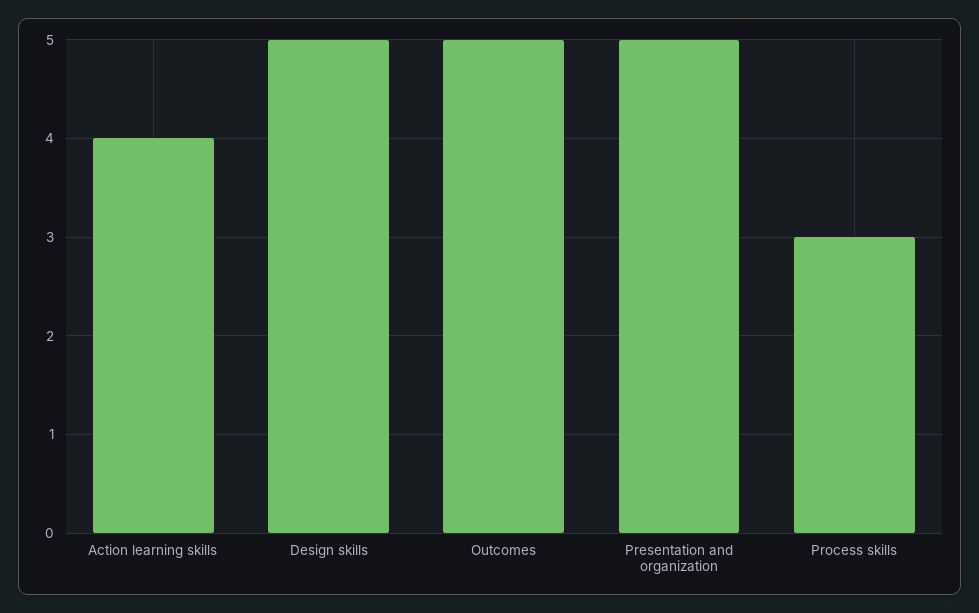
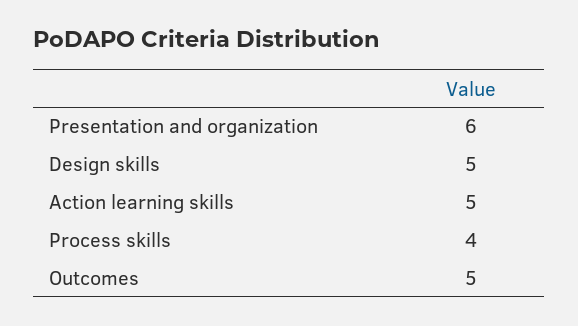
Action learning skills: 4 -> 5
Presentation and organization: 5 -> 6
Process skills: 3 -> 4

